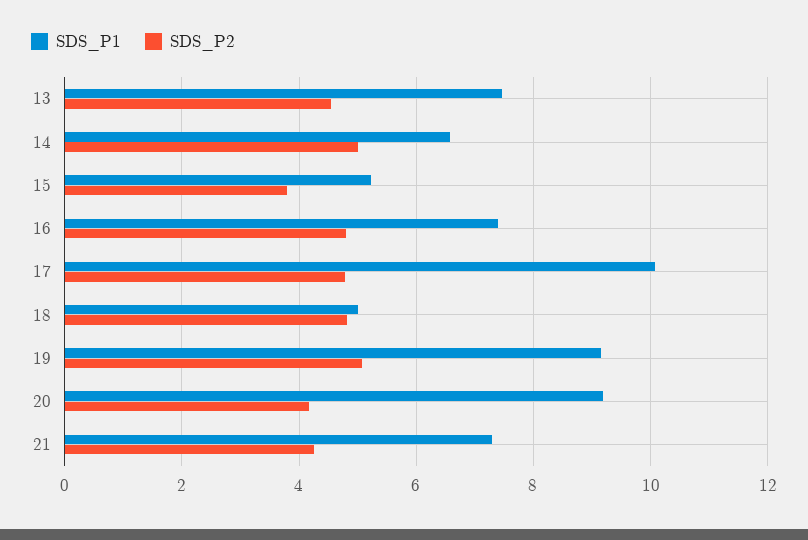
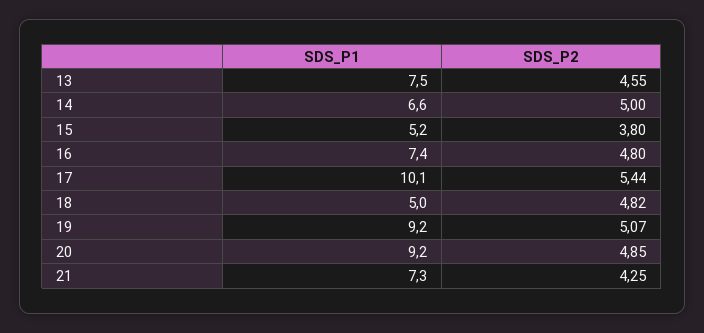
SDS_P2, 17: 4.8 -> 5.44
SDS_P2, 20: 4.2 -> 4.85

